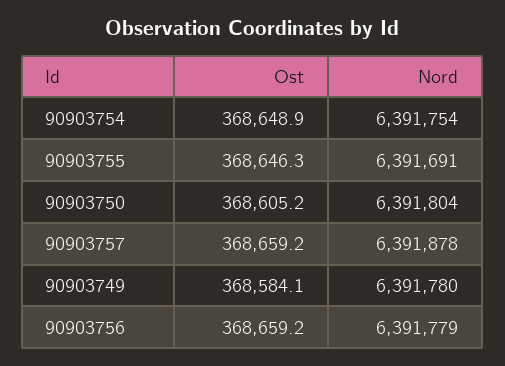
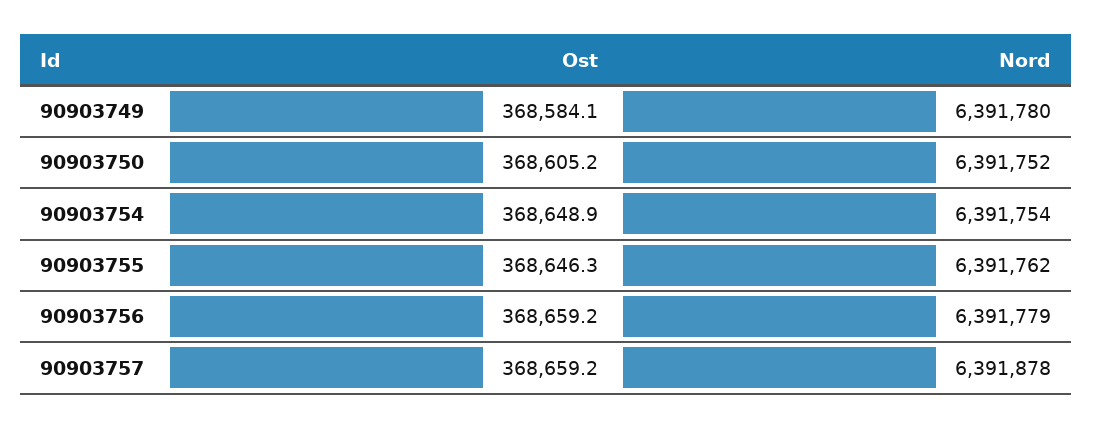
Nord, 90903755: 6391691 -> 6391762
Nord, 90903750: 6391804 -> 6391752

